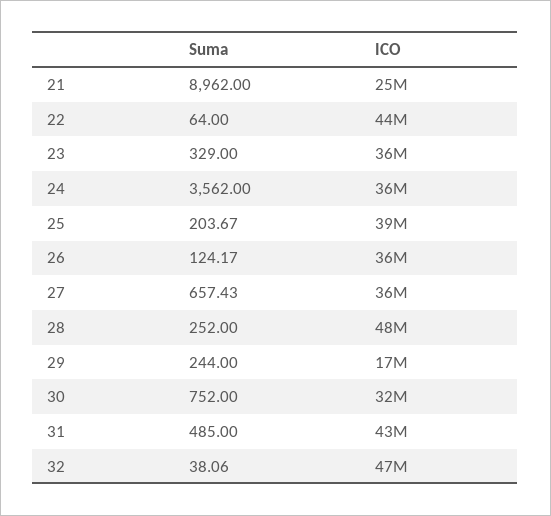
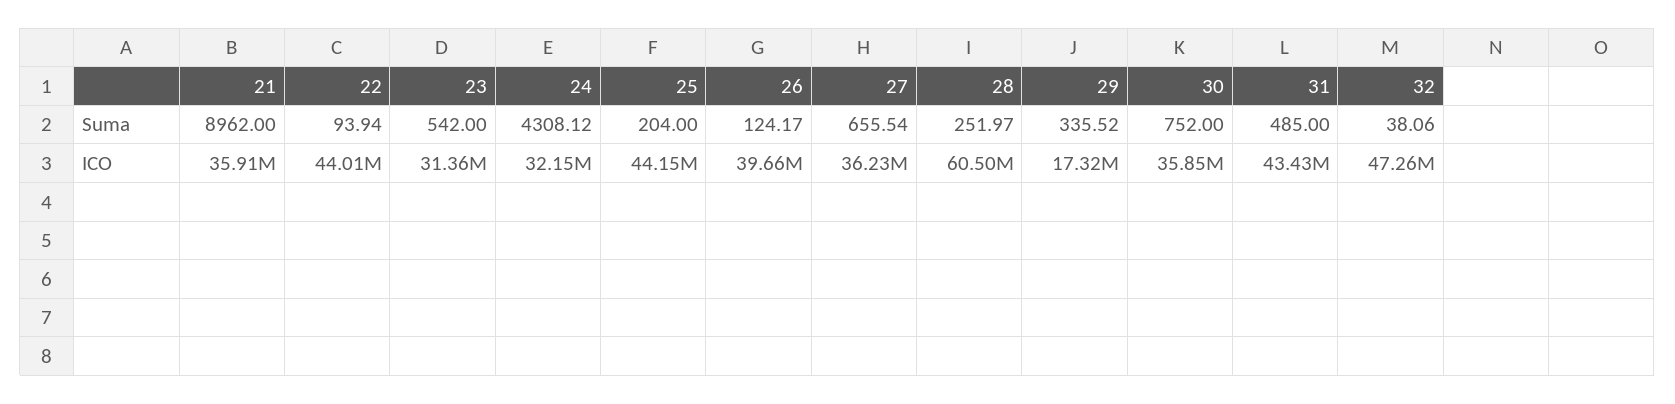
ICO, 21: 25000000 -> 35910000
Suma, 22: 64 -> 93.94
Suma, 23: 329 -> 542
ICO, 23: 36000000 -> 31360000
Suma, 24: 3562 -> 4308.12
ICO, 24: 36000000 -> 32150000
Suma, 25: 203.67 -> 204
ICO, 25: 39000000 -> 44150000
ICO, 26: 36000000 -> 39660000
Suma, 27: 657.43 -> 655.54
Suma, 28: 252 -> 251.97
ICO, 28: 48000000 -> 60500000
Suma, 29: 244 -> 335.52
ICO, 30: 32000000 -> 35850000

